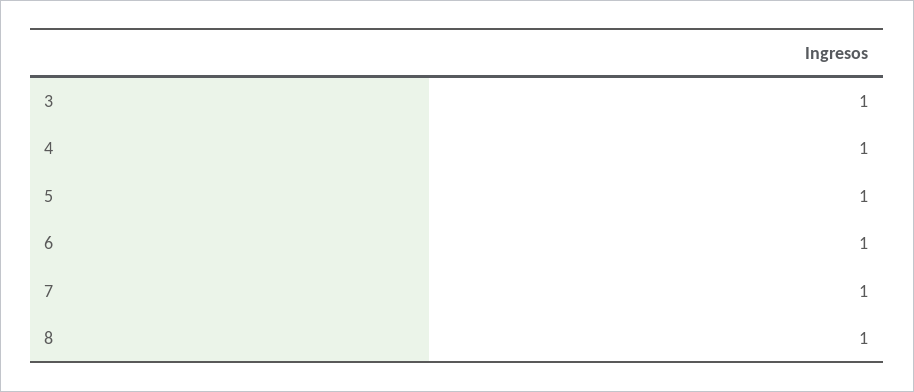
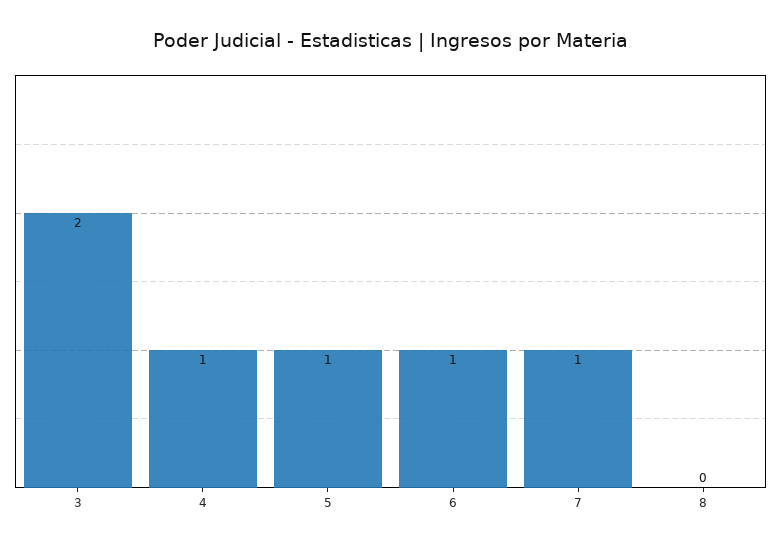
3: 1 -> 2
8: 1 -> 0

